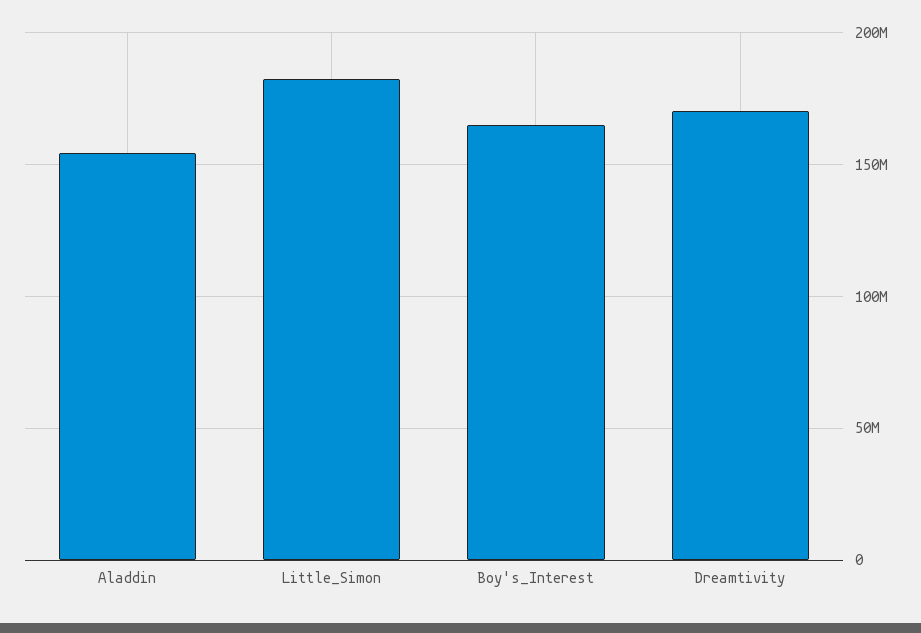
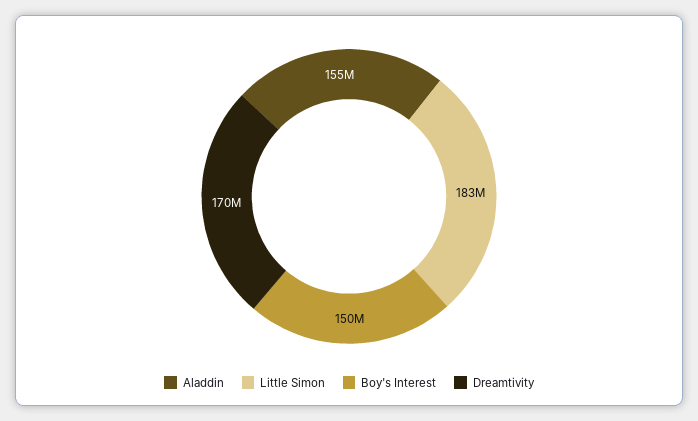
Boy's_Interest: 165000000 -> 150000000

